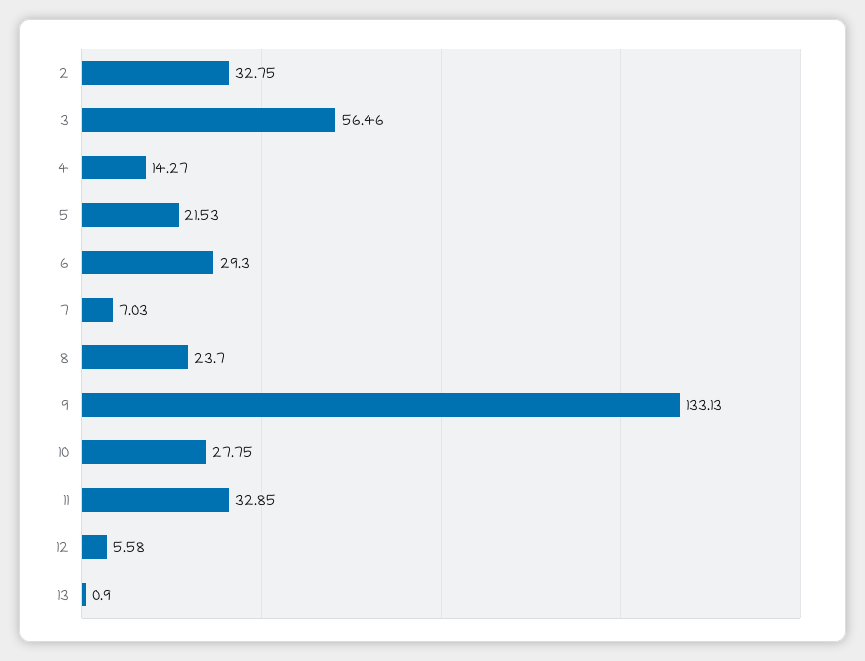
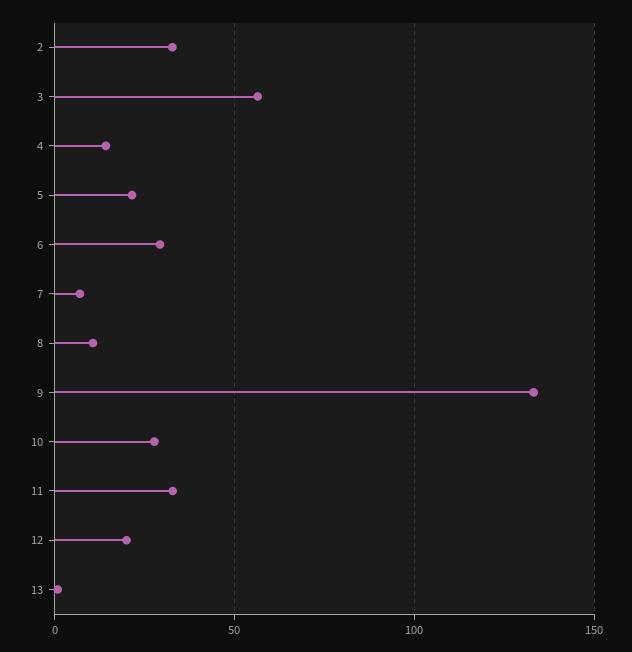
8: 23.7 -> 10
12: 5.58 -> 20

